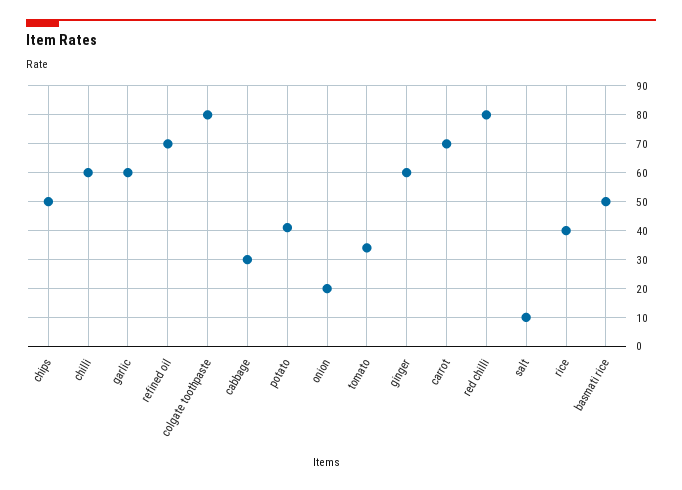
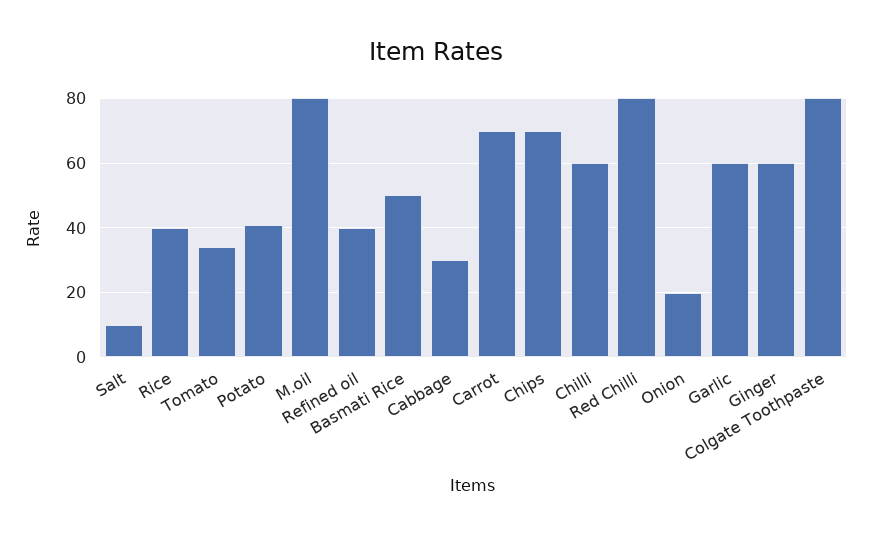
chips: 50 -> 70
refined oil: 70 -> 40
M.oil: none -> 80

